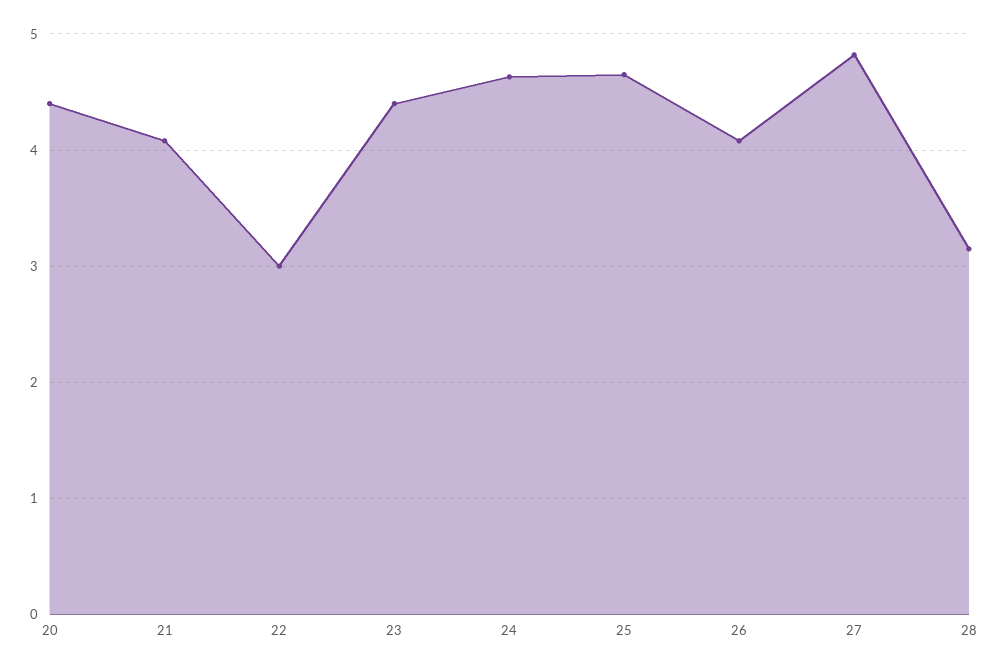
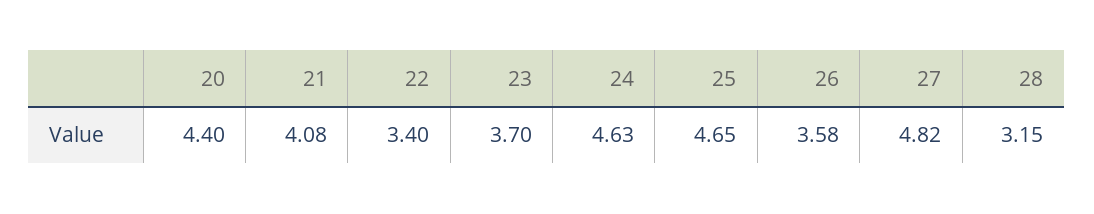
22: 3 -> 3.4
23: 4.4 -> 3.7
26: 4.1 -> 3.58

